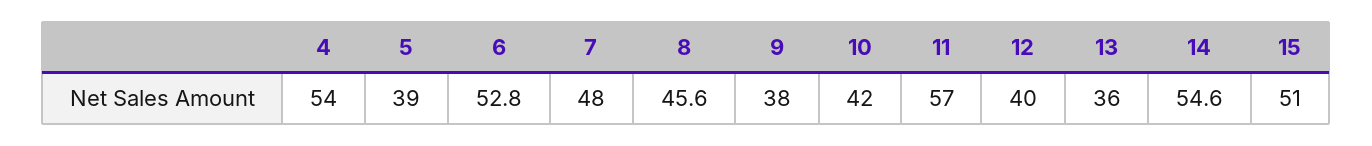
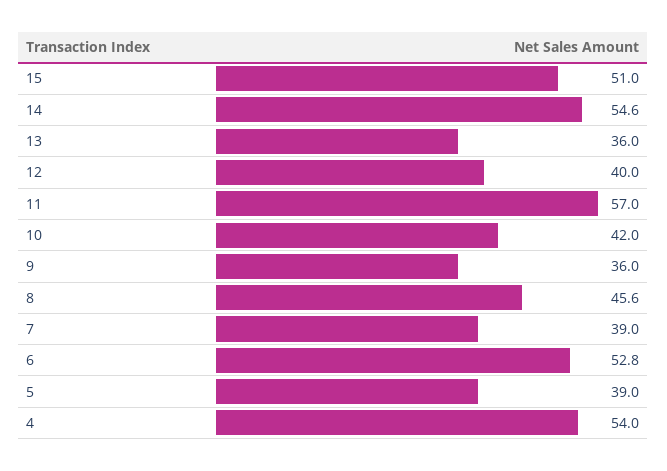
7: 48 -> 39
9: 38 -> 36

